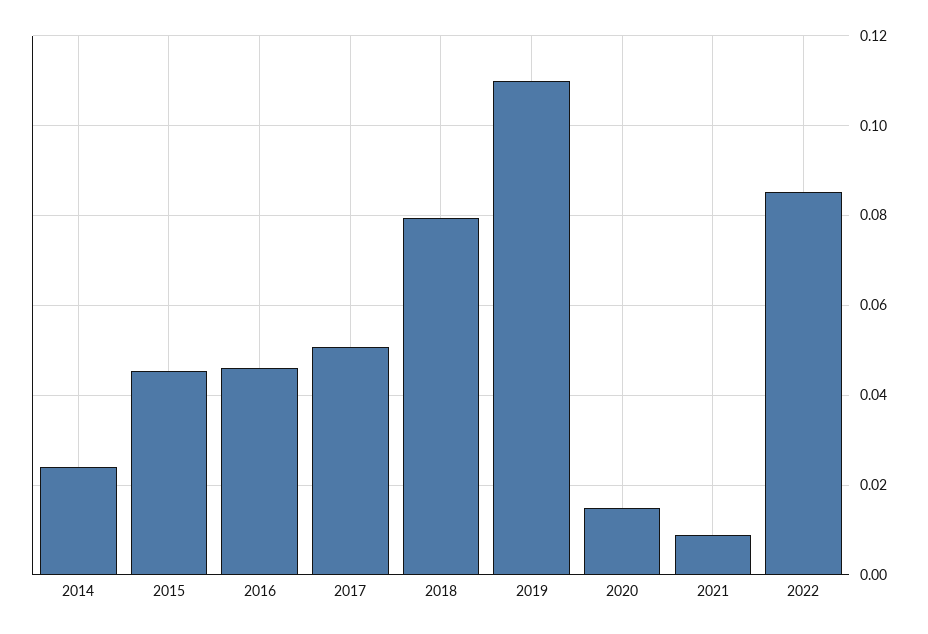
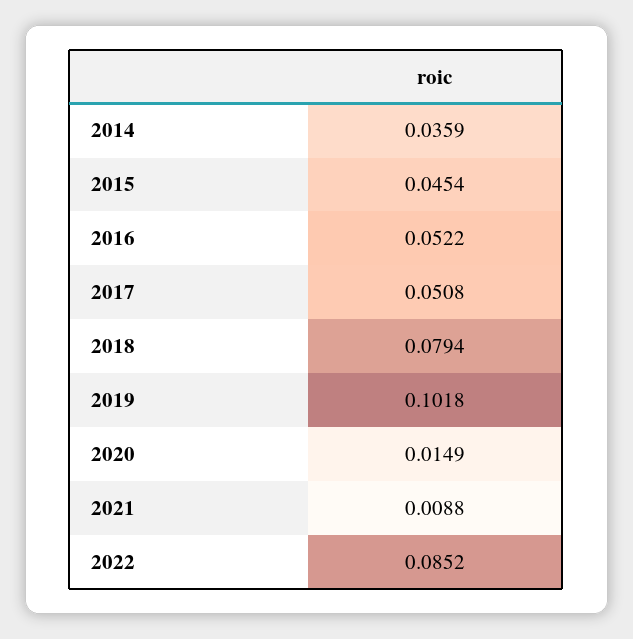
2014: 0.024 -> 0.0359
2016: 0.046 -> 0.0522
2019: 0.11 -> 0.1018

